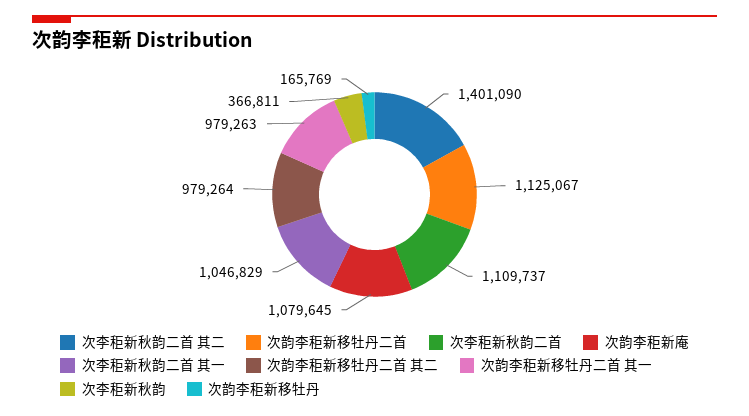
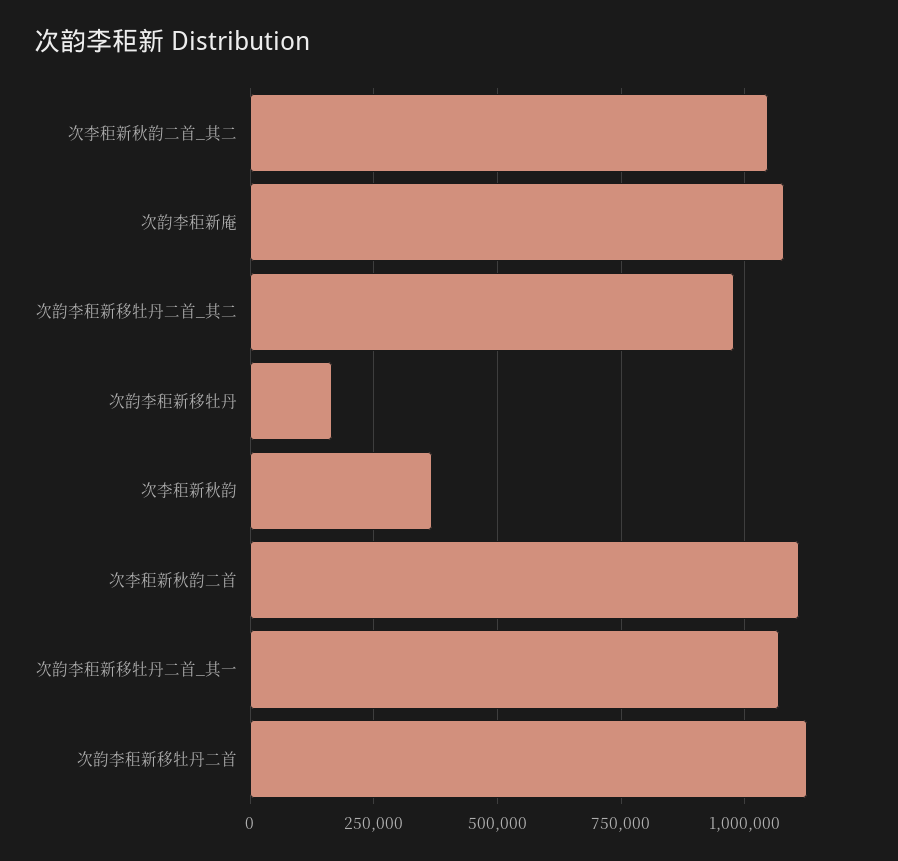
次李秬新秋韵二首 其二: 1401090 -> 1050000
次李秬新秋韵二首 其一: 1046829 -> none
次韵李秬新移牡丹二首 其一: 979263 -> 1075000

